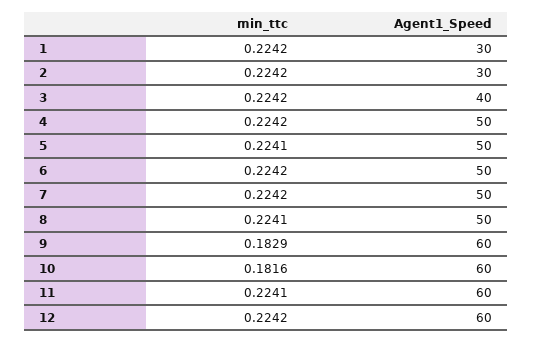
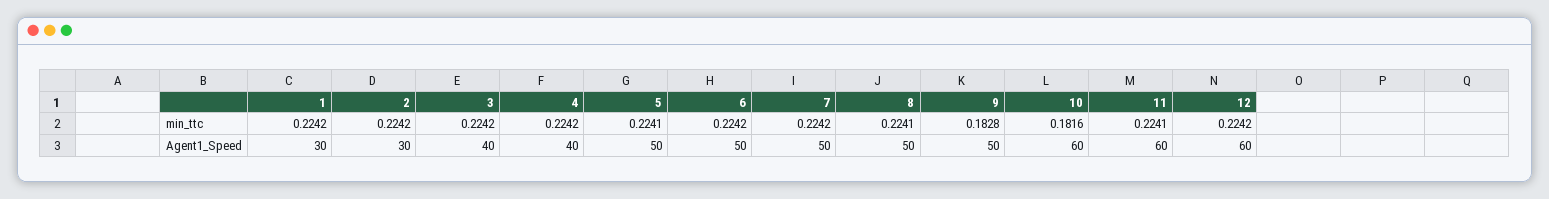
Agent1_Speed, 4: 50 -> 40
min_ttc, 9: 0.1829 -> 0.1828
Agent1_Speed, 9: 60 -> 50

